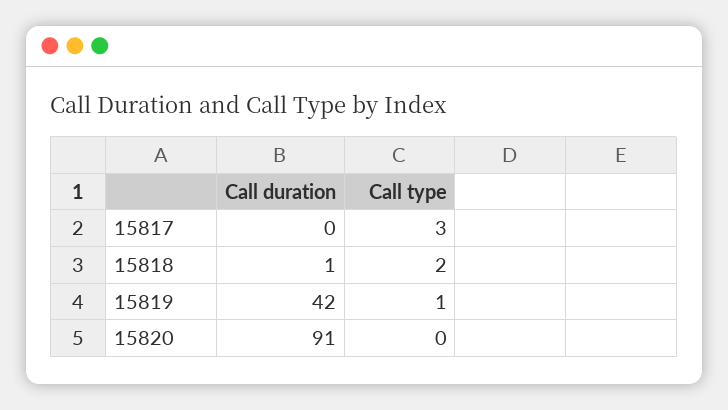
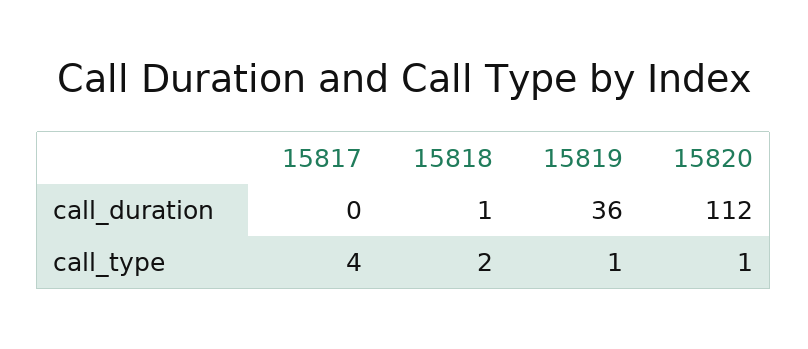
Call type, 15817: 3 -> 4
Call duration, 15819: 42 -> 36
Call duration, 15820: 91 -> 112
Call type, 15820: 0 -> 1

